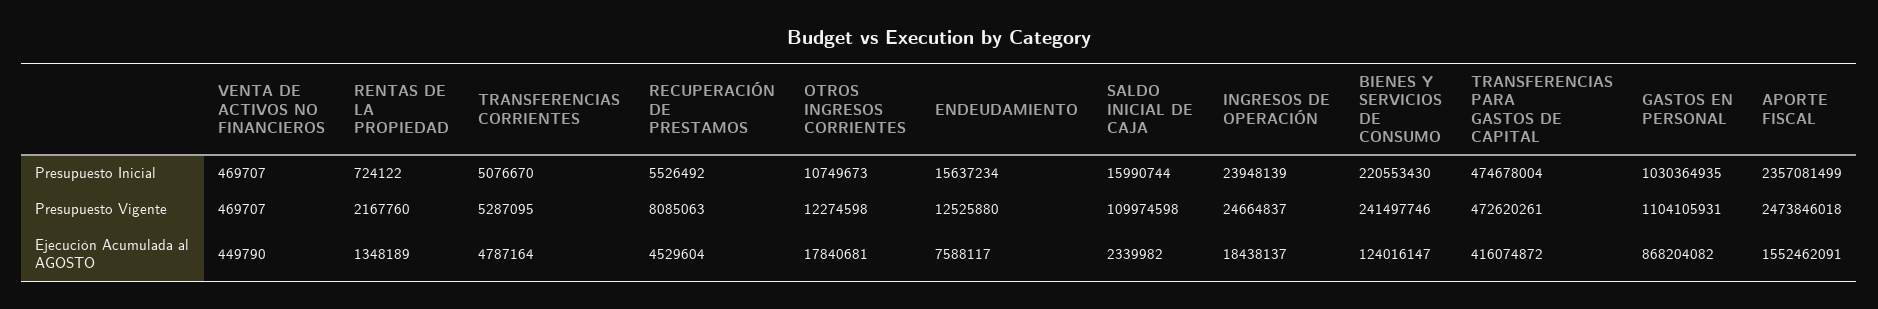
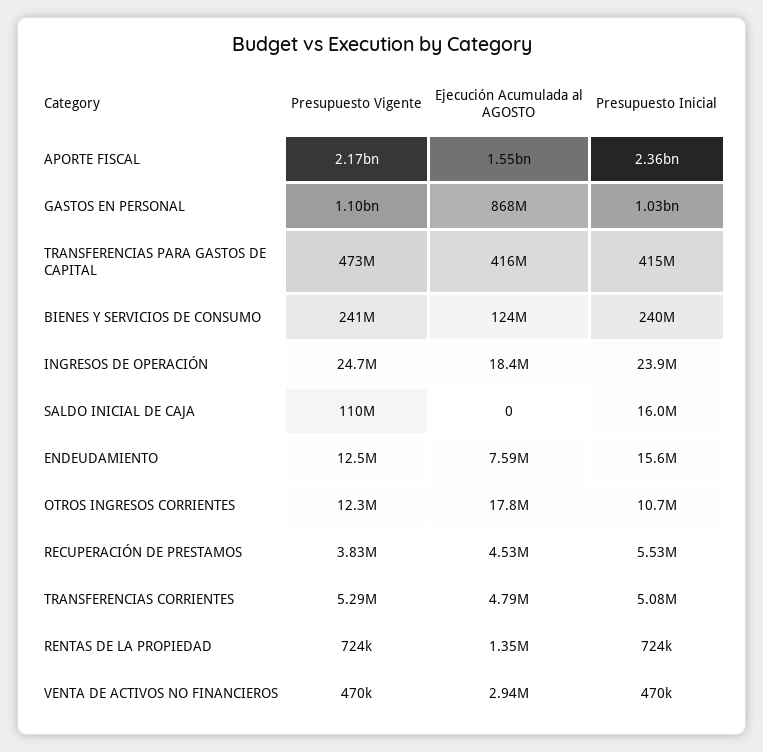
BIENES Y SERVICIOS DE CONSUMO, Presupuesto Inicial: 220553430 -> 240000000
TRANSFERENCIAS PARA GASTOS DE CAPITAL, Presupuesto Inicial: 474678004 -> 415000000
RENTAS DE LA PROPIEDAD, Presupuesto Vigente: 2167760 -> 724000
RECUPERACIÓN DE PRESTAMOS, Presupuesto Vigente: 8085063 -> 3830000
APORTE FISCAL, Presupuesto Vigente: 2473846018 -> 2170000000
VENTA DE ACTIVOS NO FINANCIEROS, Ejecución Acumulada al AGOSTO: 449790 -> 2940000
SALDO INICIAL DE CAJA, Ejecución Acumulada al AGOSTO: 2339982 -> 0

